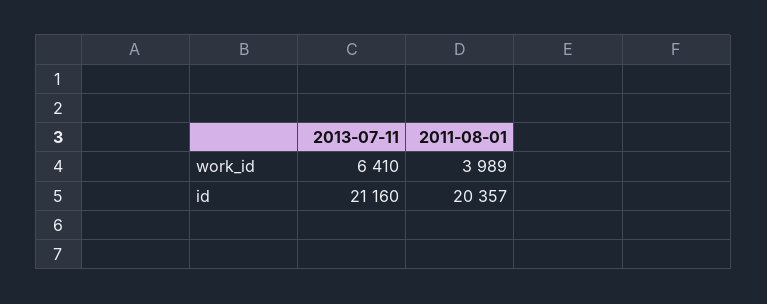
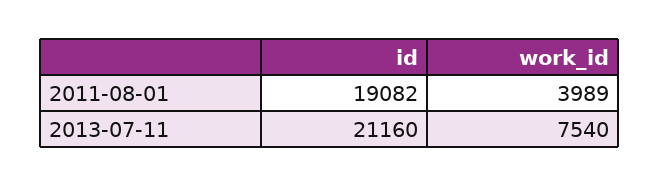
2013-07-11, work_id: 6410 -> 7540
2011-08-01, id: 20357 -> 19082

